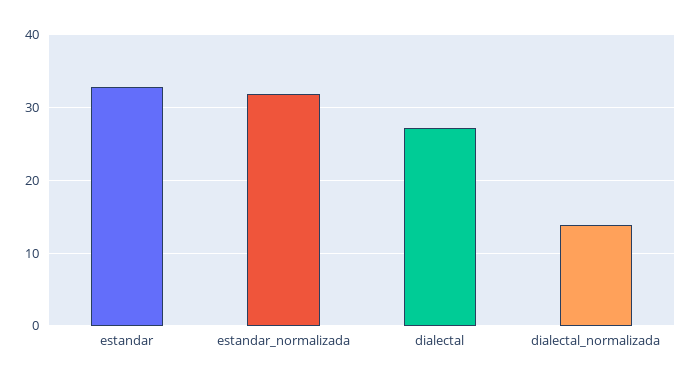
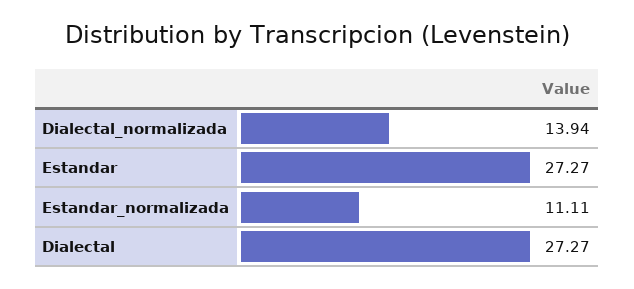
estandar: 33 -> 27.27
estandar_normalizada: 32 -> 11.11

